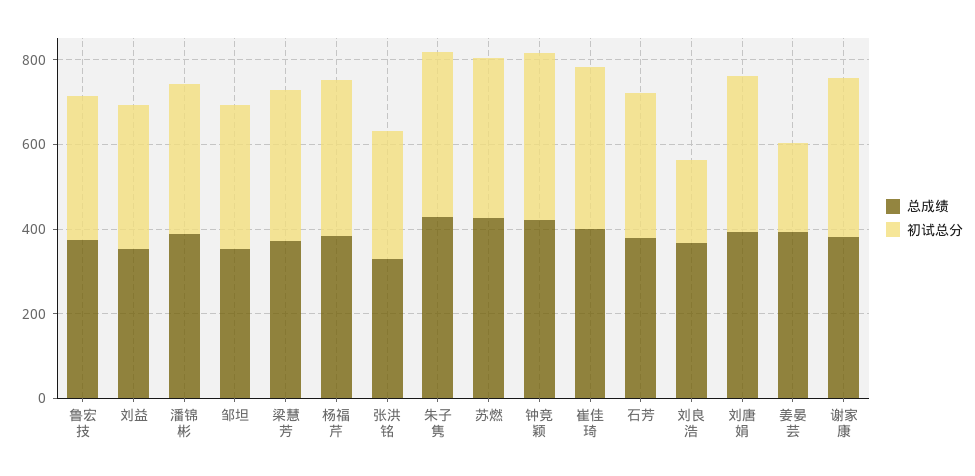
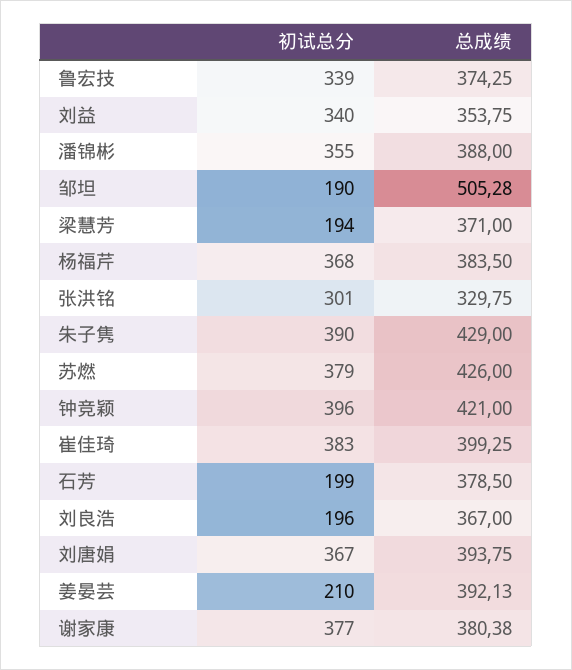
总成绩, 邹坦: 350 -> 505.28
初试总分, 邹坦: 350 -> 190
初试总分, 梁慧芳: 350 -> 194
初试总分, 石芳: 350 -> 199

